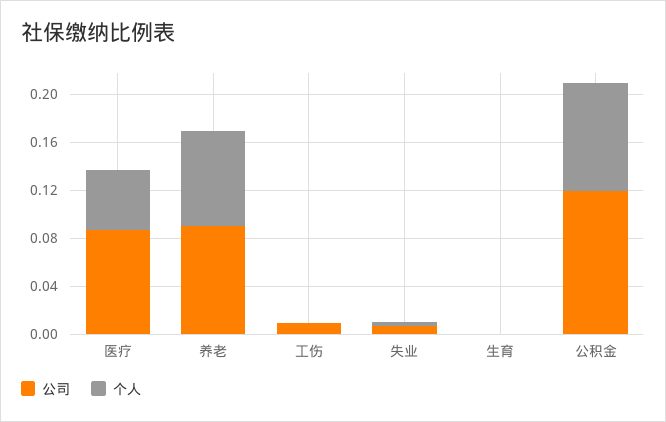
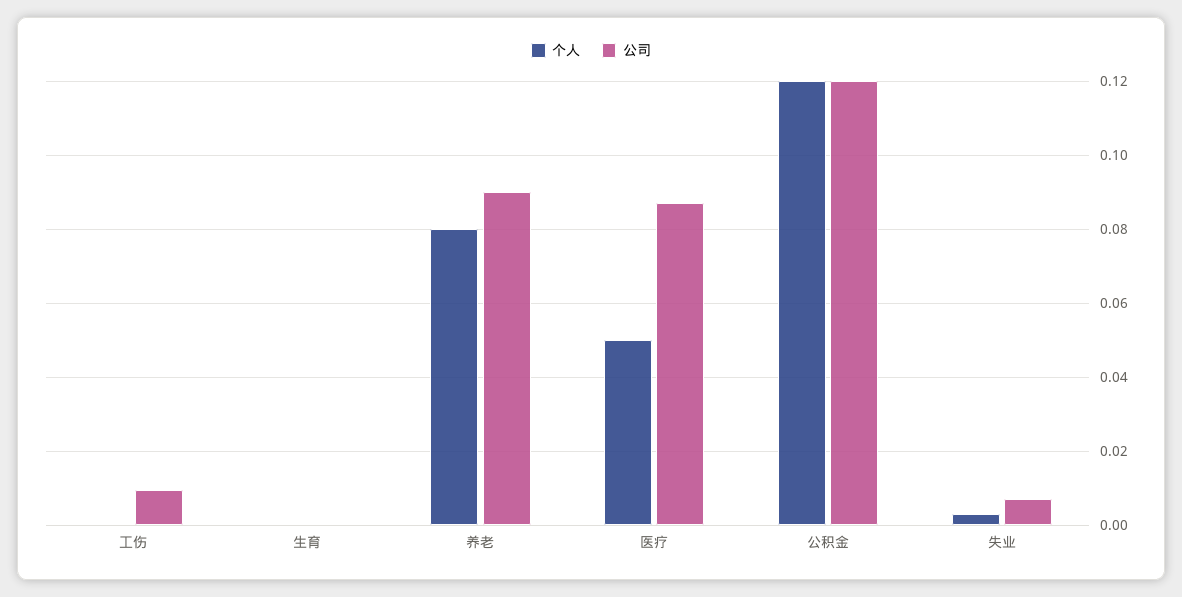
个人, 公积金: 0.09 -> 0.12

